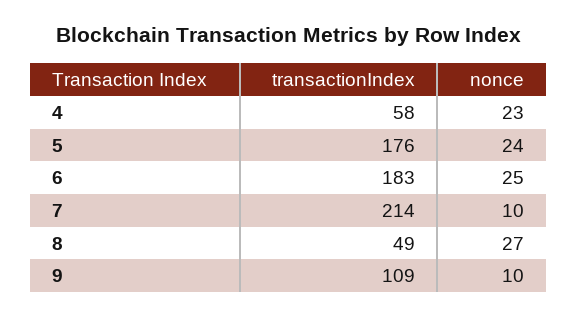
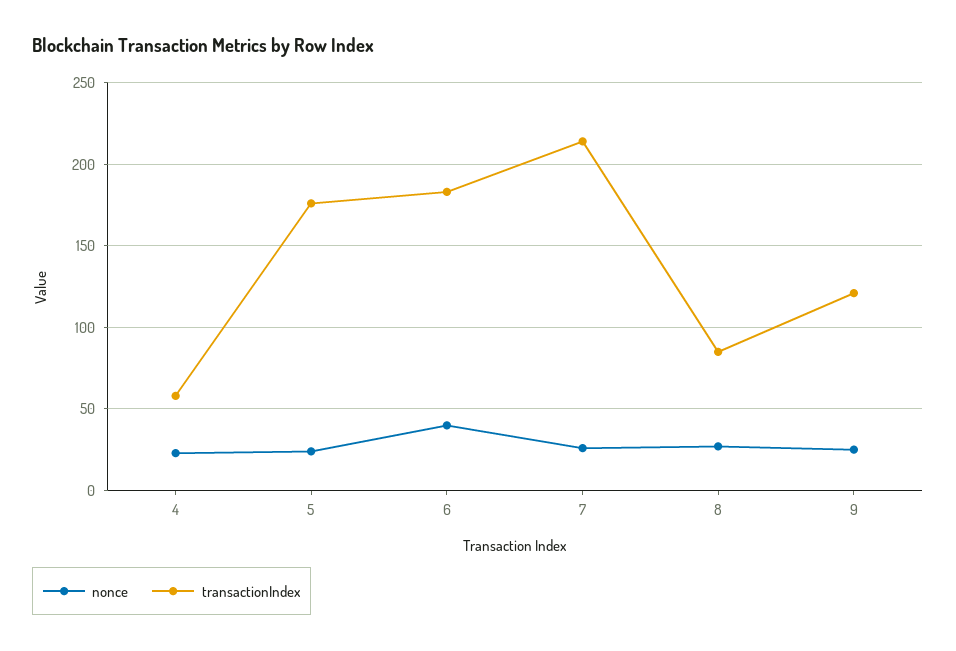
nonce, 6: 25 -> 40
nonce, 7: 10 -> 25
transactionIndex, 8: 49 -> 85
transactionIndex, 9: 109 -> 120
nonce, 9: 10 -> 25

